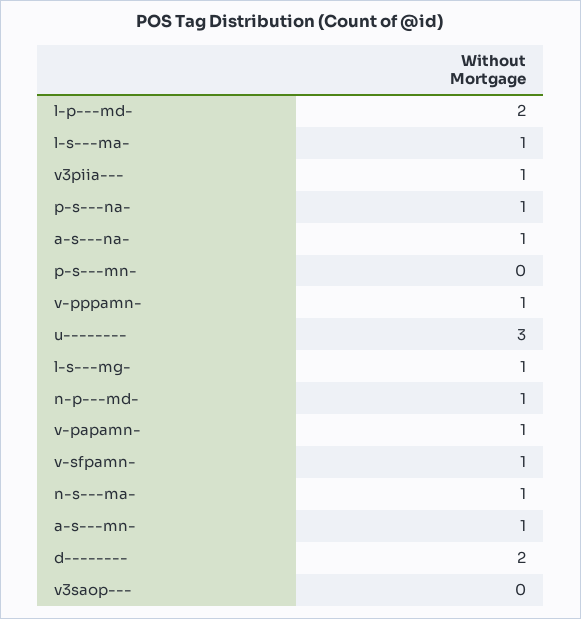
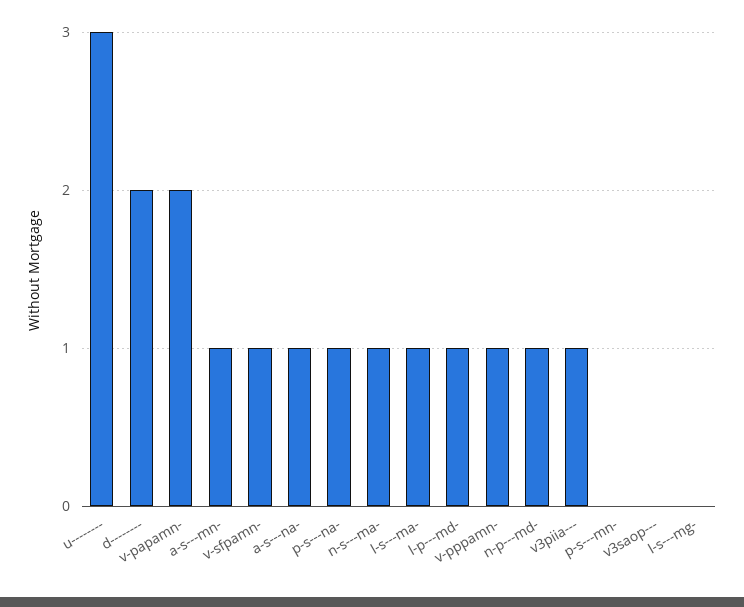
l-p---md-: 2 -> 1
l-s---mg-: 1 -> 0
v-papamn-: 1 -> 2

